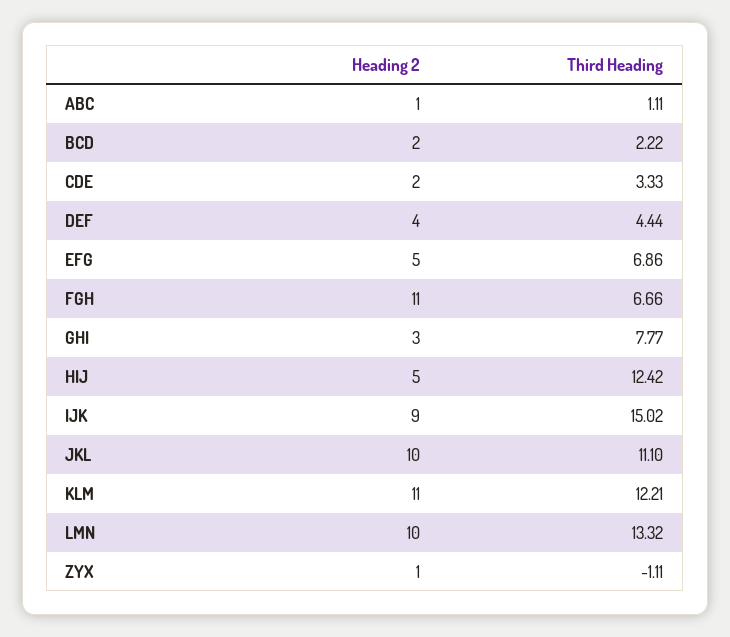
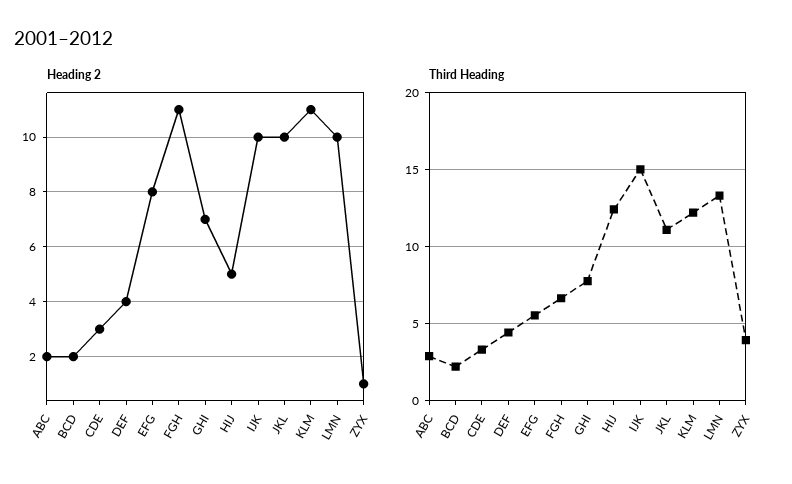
Heading 2, ABC: 1 -> 2
Third Heading, ABC: 1.11 -> 3
Heading 2, CDE: 2 -> 3
Heading 2, EFG: 5 -> 8
Third Heading, EFG: 6.86 -> 5.5
Heading 2, GHI: 3 -> 7
Heading 2, IJK: 9 -> 10
Third Heading, ZYX: -1.11 -> 4

